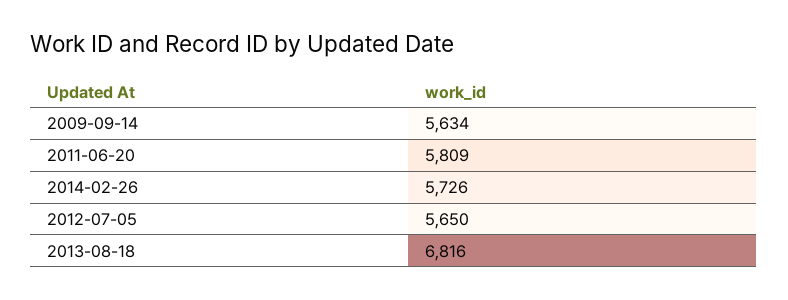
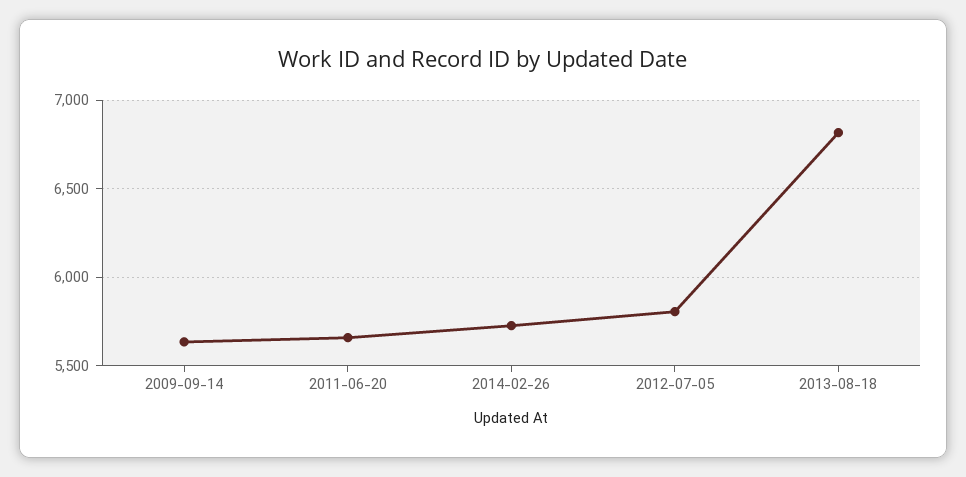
2011-06-20: 5809 -> 5650
2012-07-05: 5650 -> 5800

